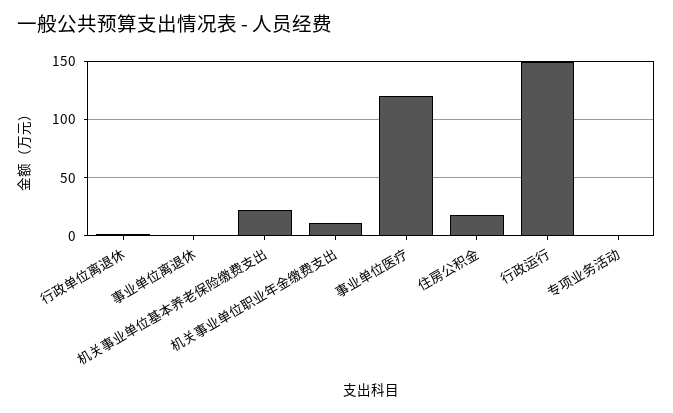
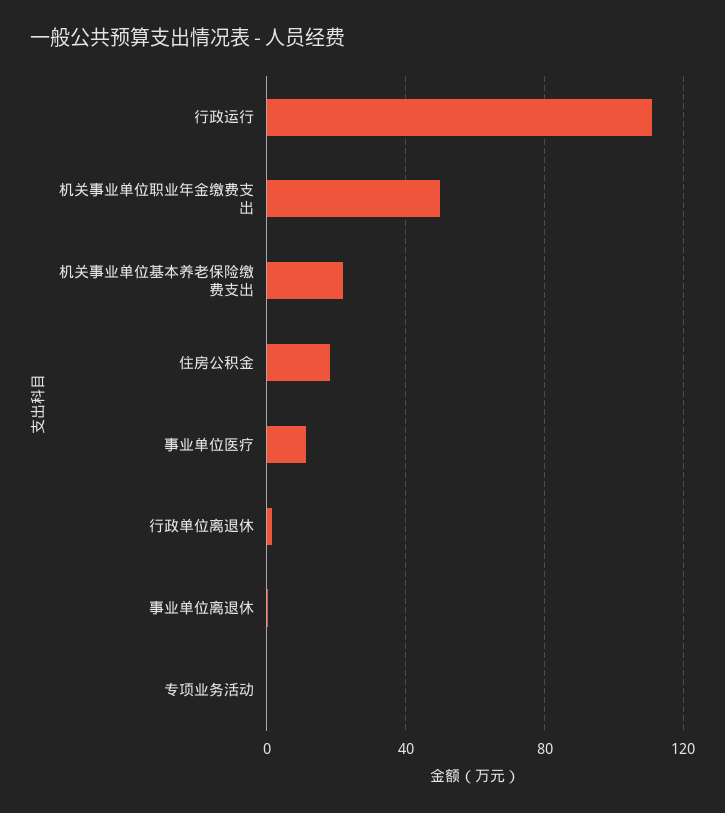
机关事业单位职业年金缴费支出: 10 -> 50
事业单位医疗: 120 -> 10
行政运行: 150 -> 110

